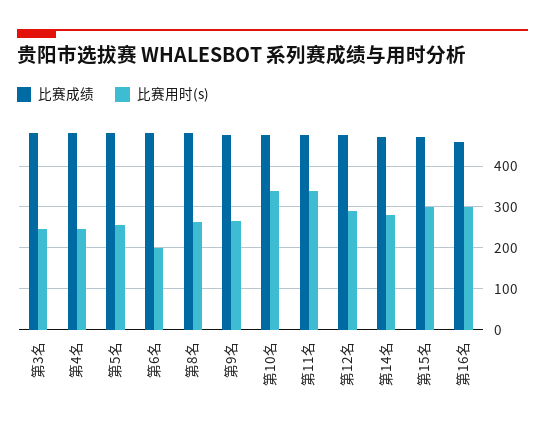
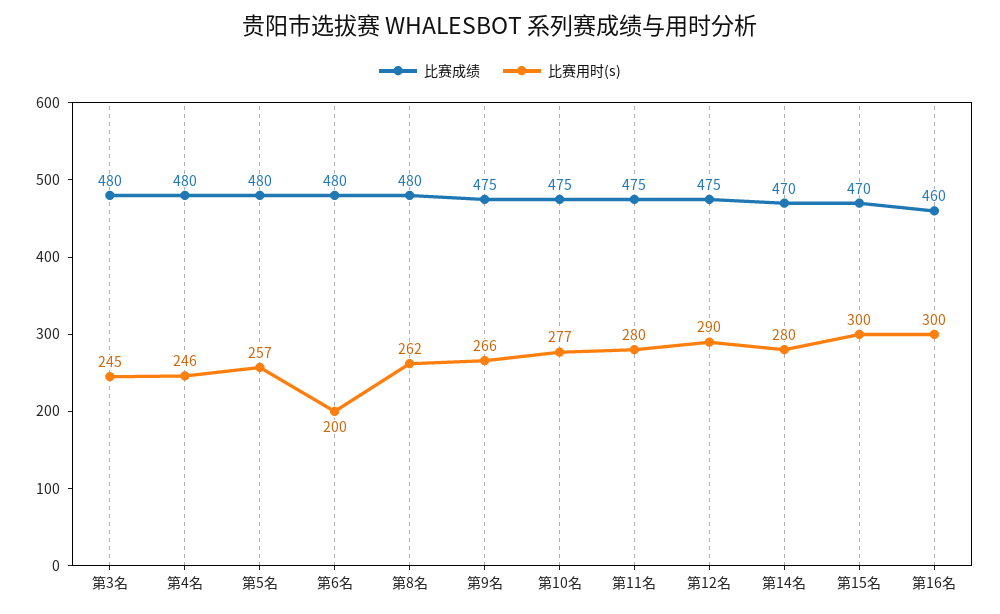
比赛用时(s), 第10名: 340 -> 277
比赛用时(s), 第11名: 340 -> 280

